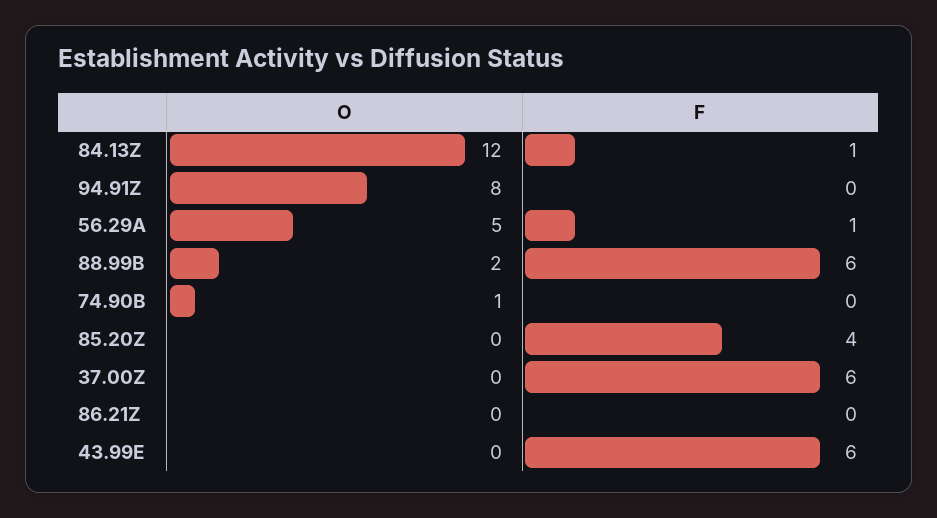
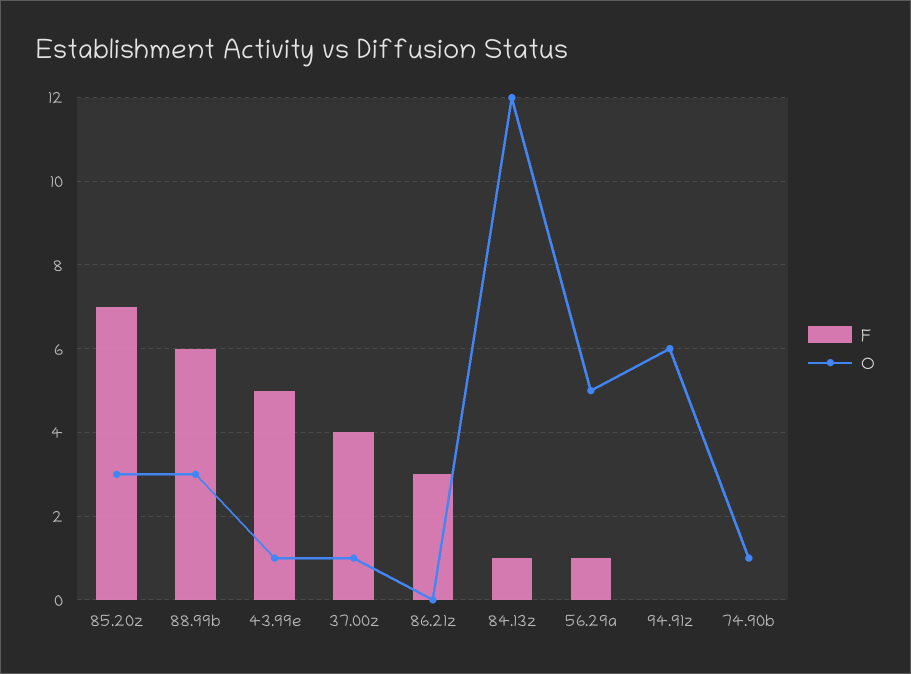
O, 94.91Z: 8 -> 6
O, 88.99B: 2 -> 3
O, 85.20Z: 0 -> 3
F, 85.20Z: 4 -> 7
O, 37.00Z: 0 -> 1
F, 37.00Z: 6 -> 4
F, 86.21Z: 0 -> 3
O, 43.99E: 0 -> 1
F, 43.99E: 6 -> 5

